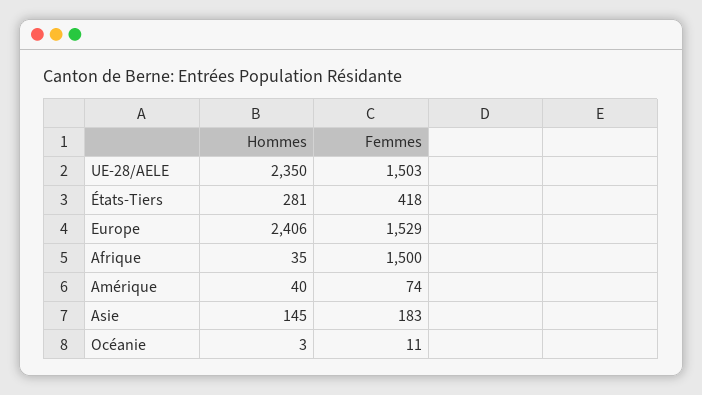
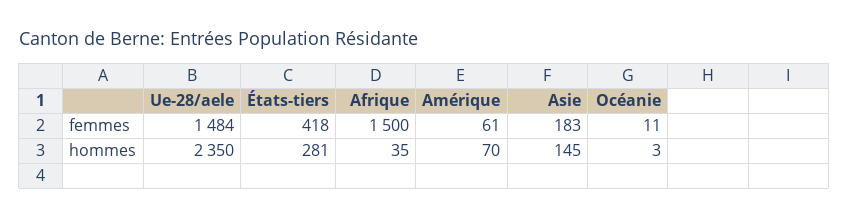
Femmes, UE-28/AELE: 1503 -> 1484
Hommes, Europe: 2406 -> none
Femmes, Europe: 1529 -> none
Hommes, Amérique: 40 -> 70
Femmes, Amérique: 74 -> 61

